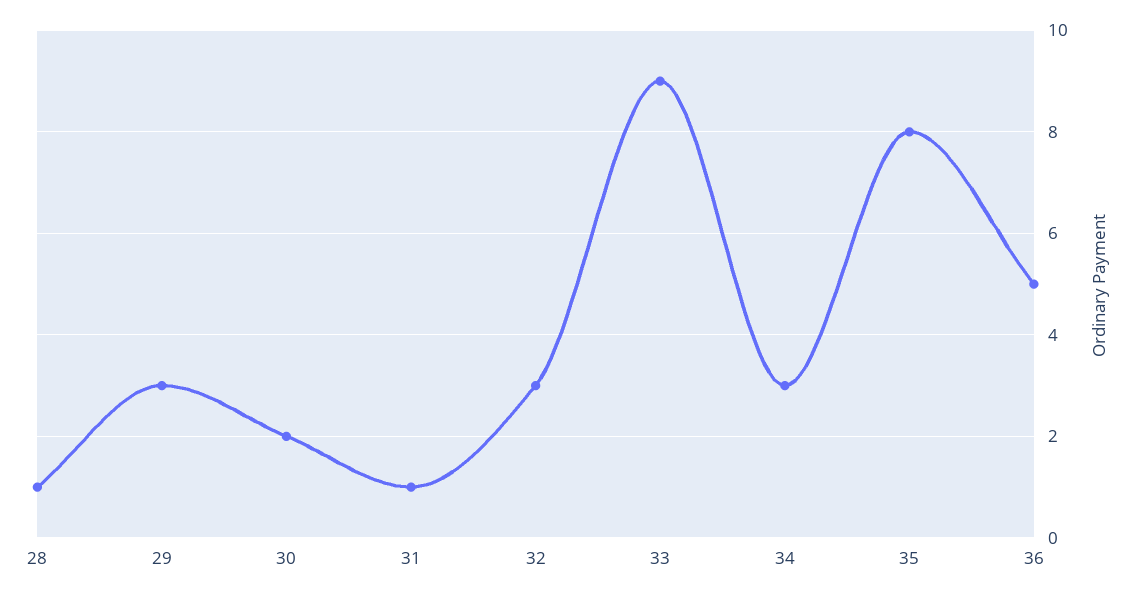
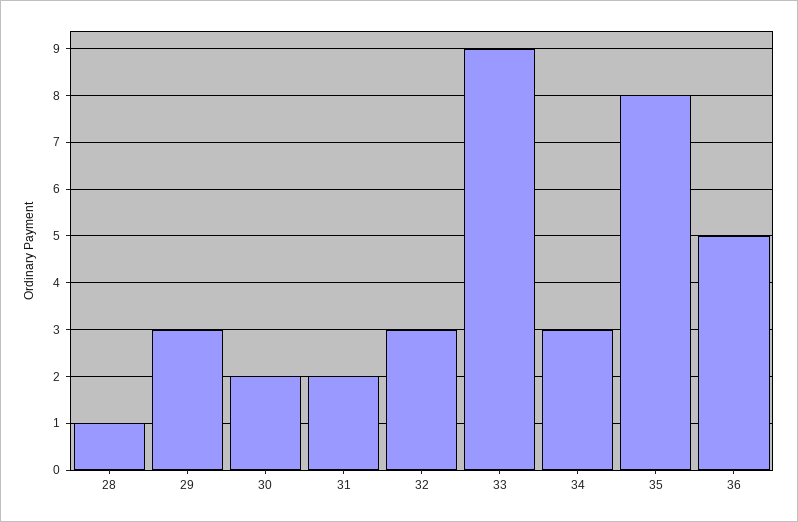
31: 1 -> 2

